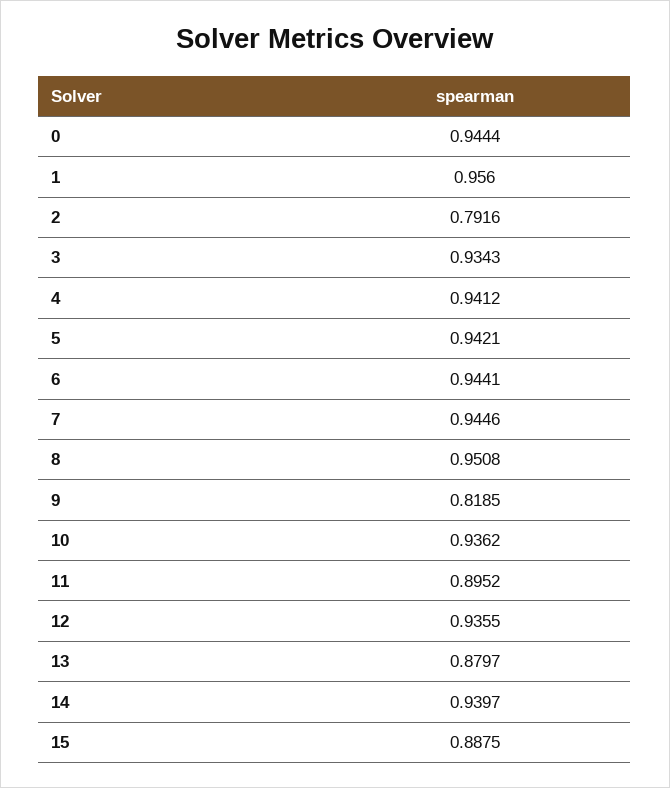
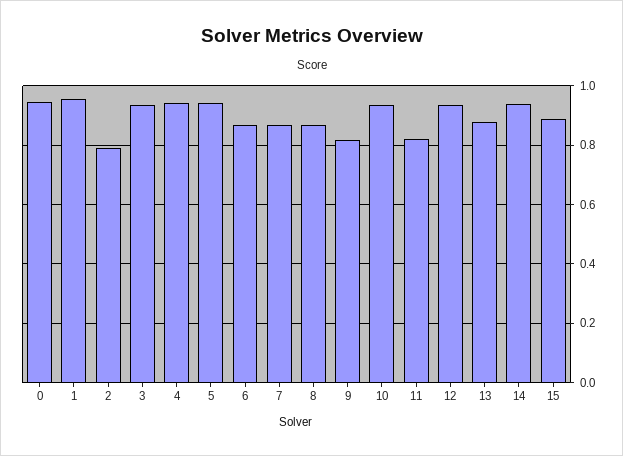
6: 0.9441 -> 0.875
7: 0.9446 -> 0.875
8: 0.9508 -> 0.875
11: 0.8952 -> 0.825

